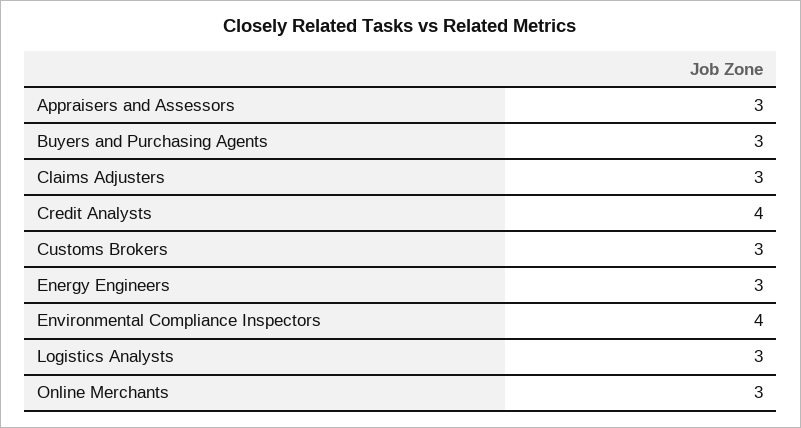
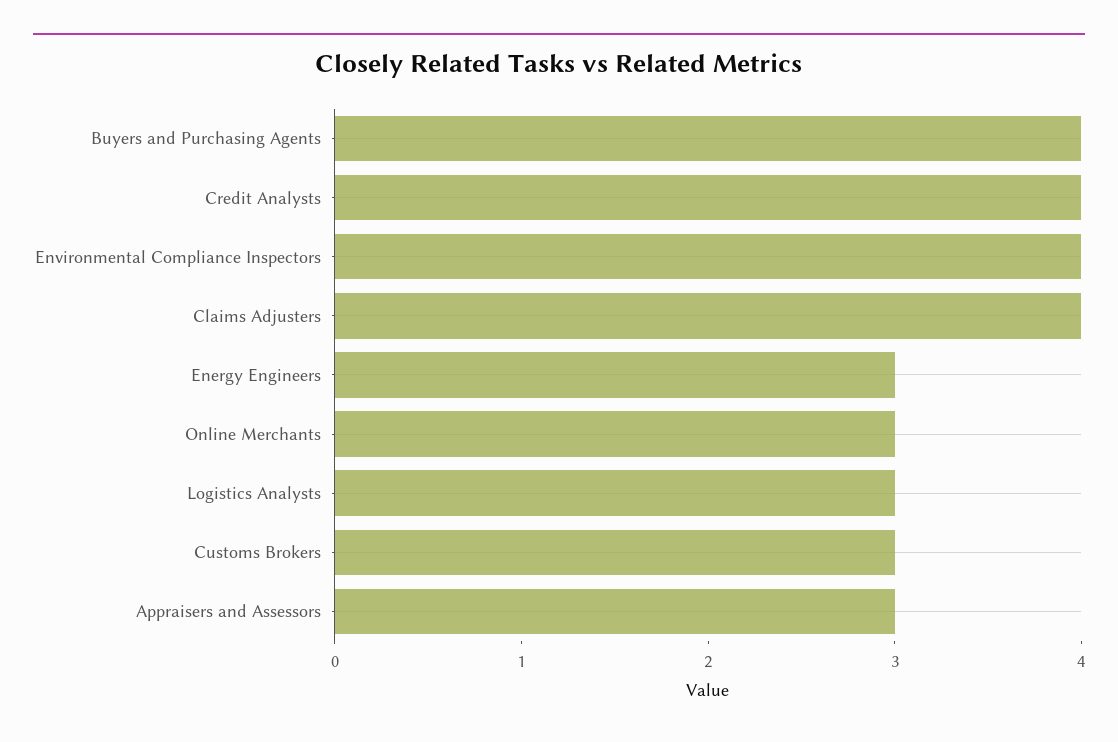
Buyers and Purchasing Agents: 3 -> 4
Claims Adjusters: 3 -> 4

